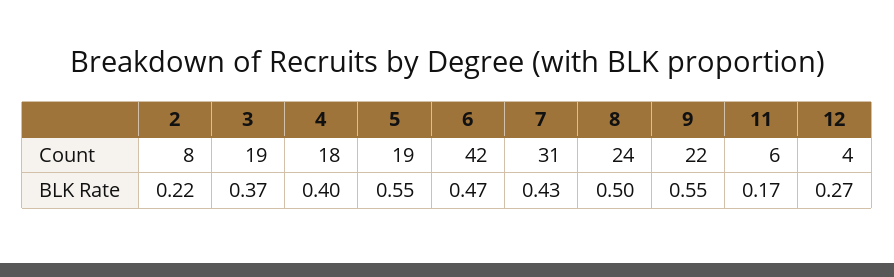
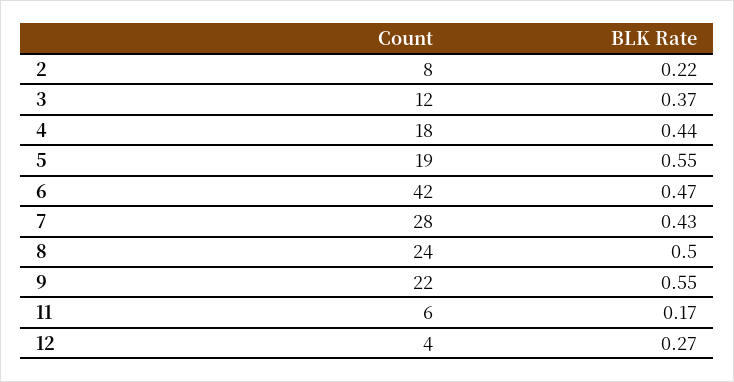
3, Count: 19 -> 12
7, Count: 31 -> 28
4, BLK Rate: 0.4 -> 0.44

